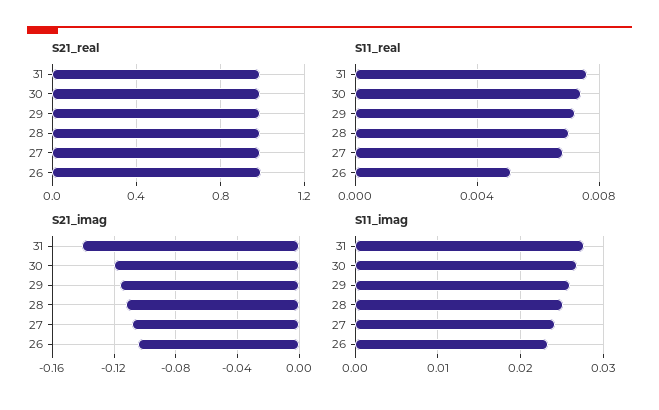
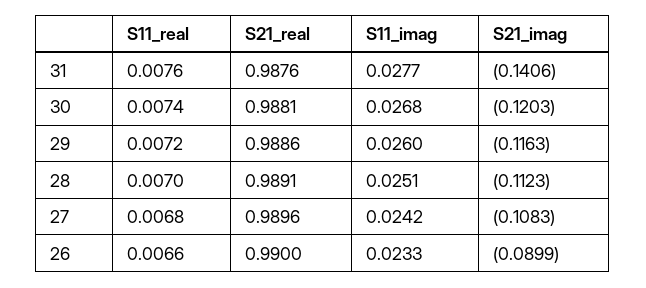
S11_real, 26: 0.005 -> 0.0066
S21_imag, 26: -0.105 -> -0.0899

